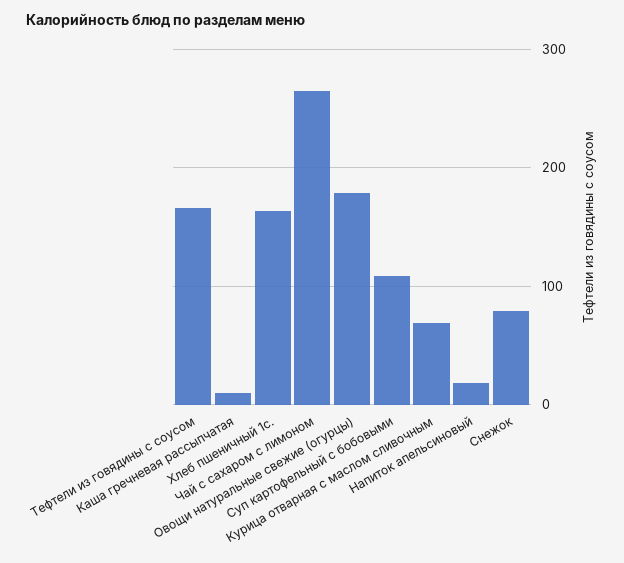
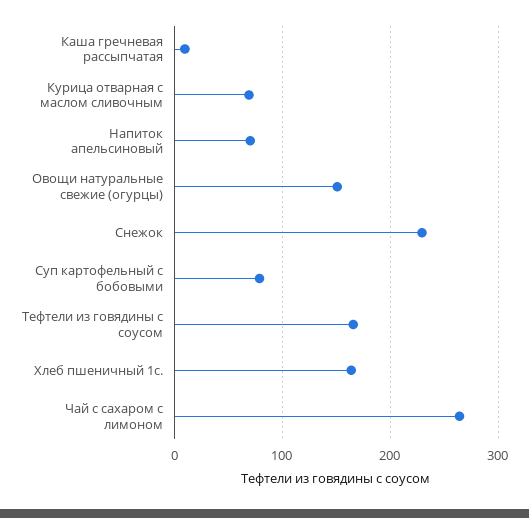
Овощи натуральные свежие (огурцы): 180 -> 150
Суп картофельный с бобовыми: 110 -> 80
Напиток апельсиновый: 20 -> 70
Снежок: 80 -> 230

